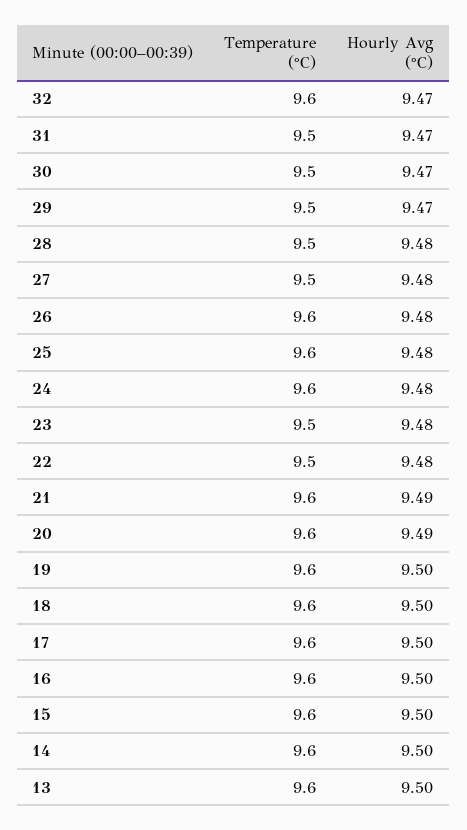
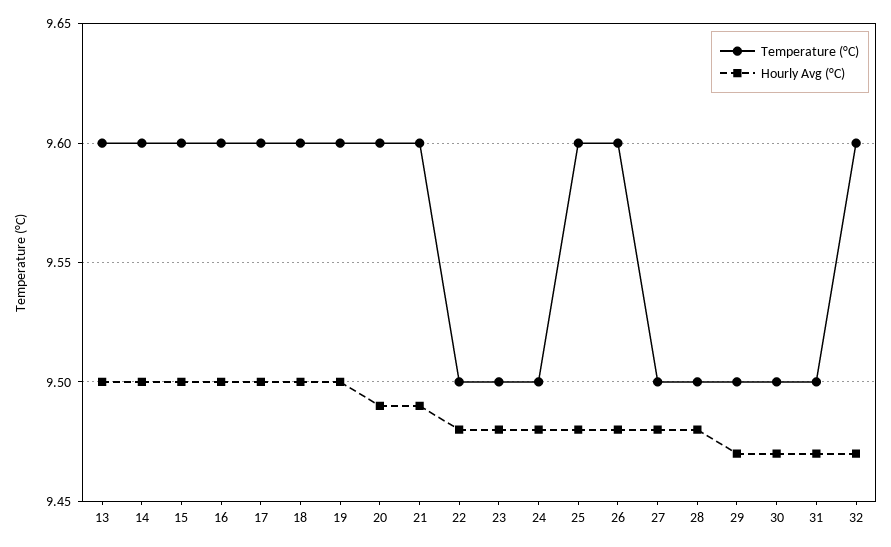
Temperature (°C), 24: 9.6 -> 9.5

